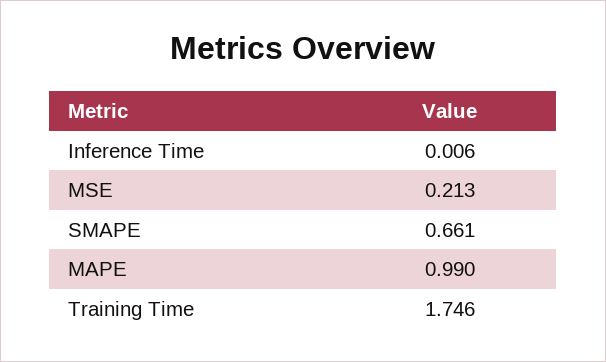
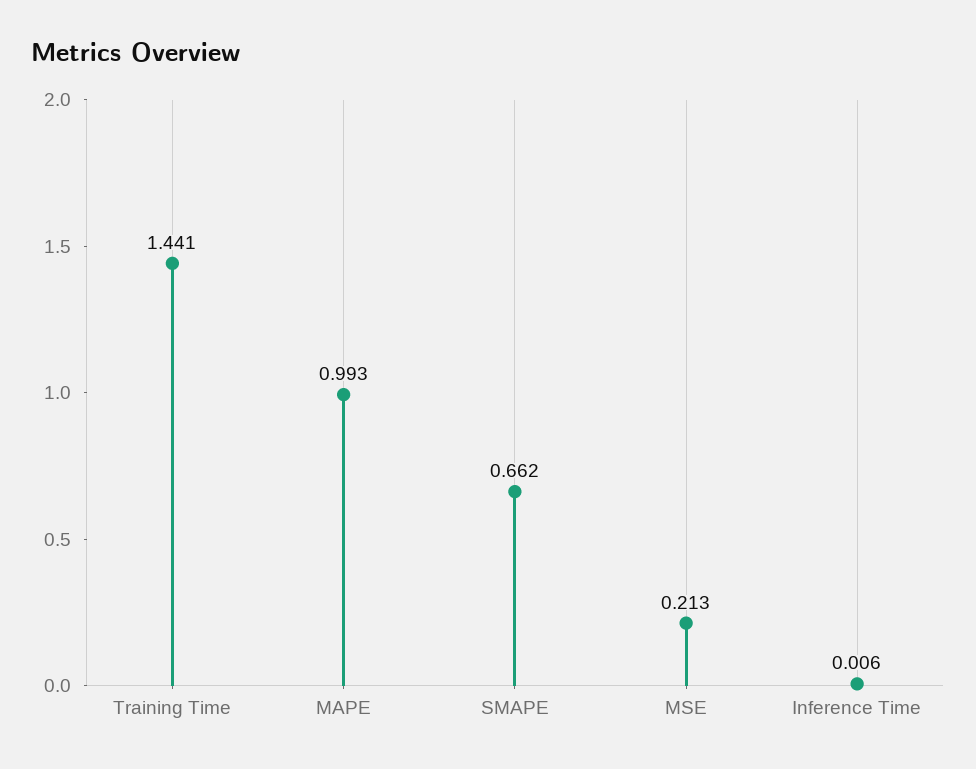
SMAPE: 0.661 -> 0.662
MAPE: 0.99 -> 0.993
Training Time: 1.746 -> 1.441

